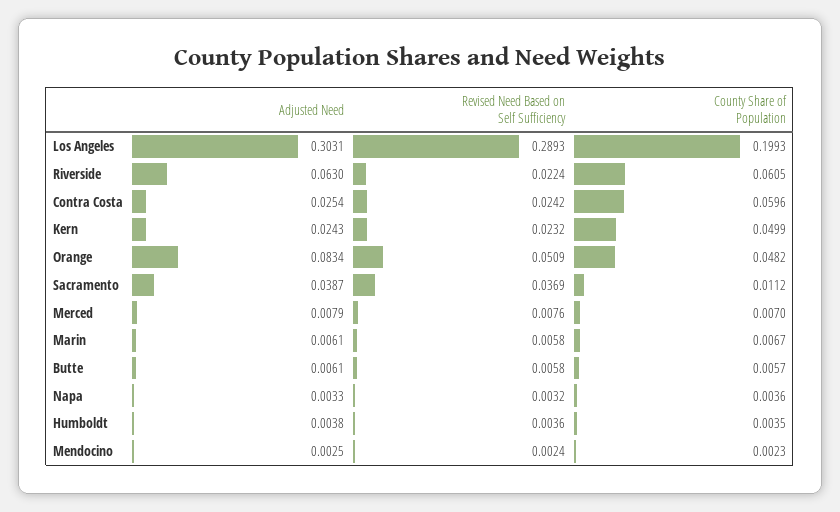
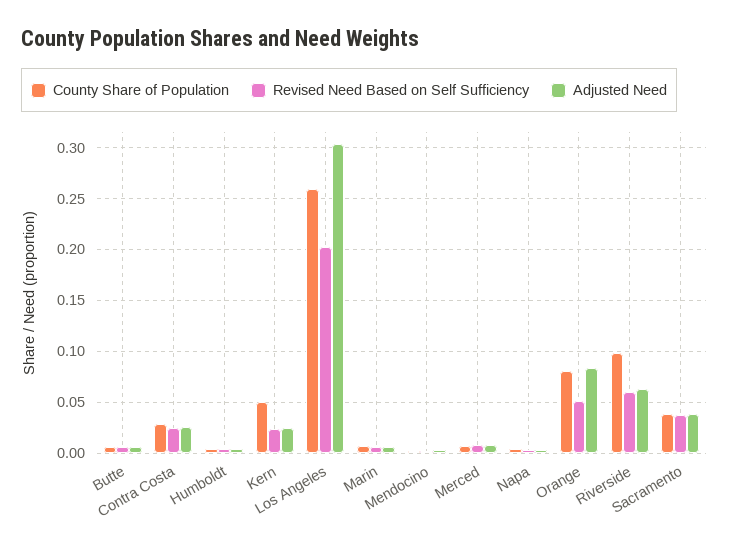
Revised Need Based on Self Sufficiency, Los Angeles: 0.2893 -> 0.2
County Share of Population, Los Angeles: 0.1993 -> 0.26
Revised Need Based on Self Sufficiency, Riverside: 0.0224 -> 0.06
County Share of Population, Riverside: 0.0605 -> 0.1
County Share of Population, Contra Costa: 0.0596 -> 0.03
County Share of Population, Orange: 0.0482 -> 0.08
County Share of Population, Sacramento: 0.0112 -> 0.04

